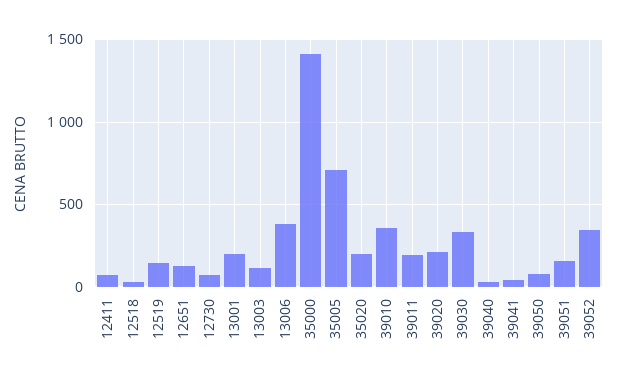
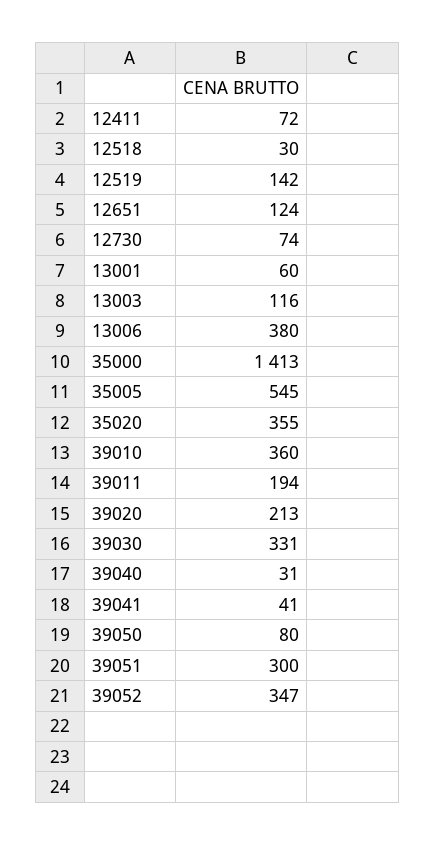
13001: 200 -> 60
35005: 700 -> 545
35020: 200 -> 355
39051: 150 -> 300

